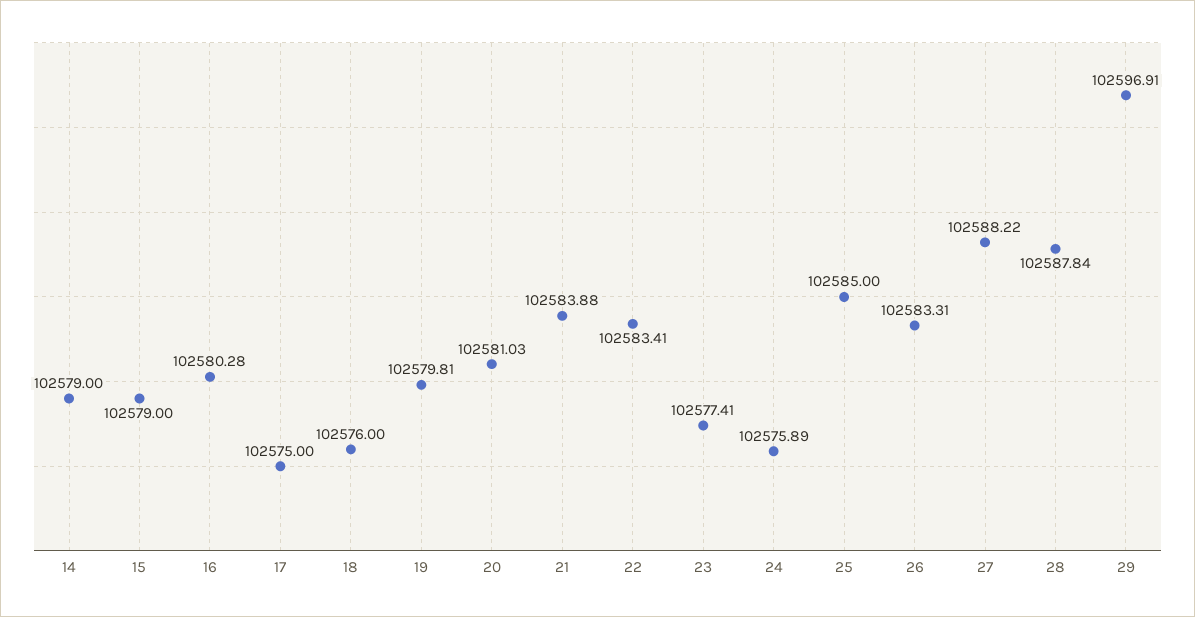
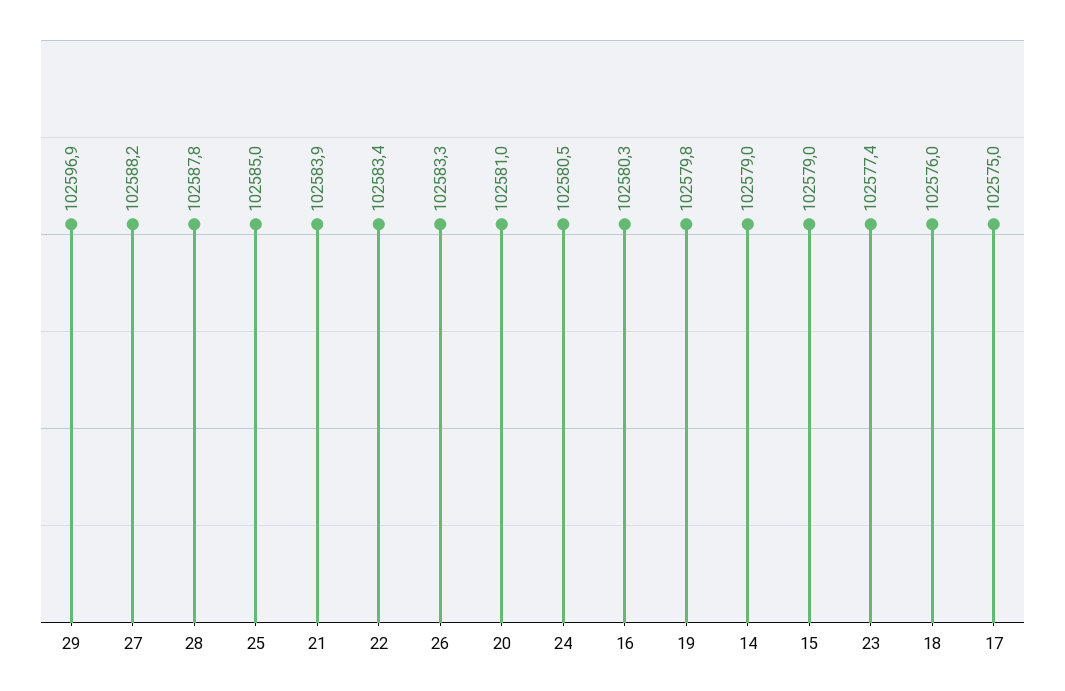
24: 102575.89 -> 102580.5

